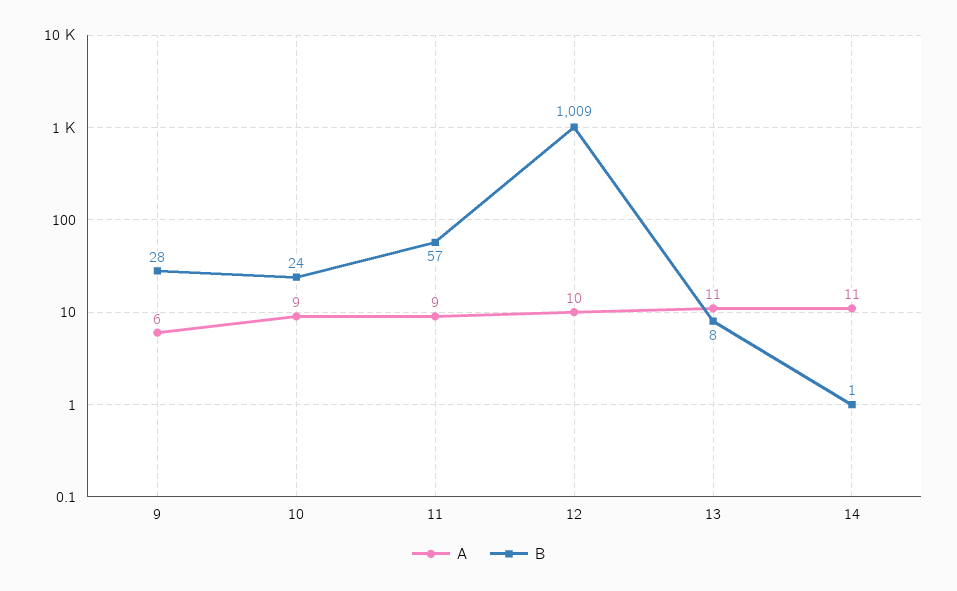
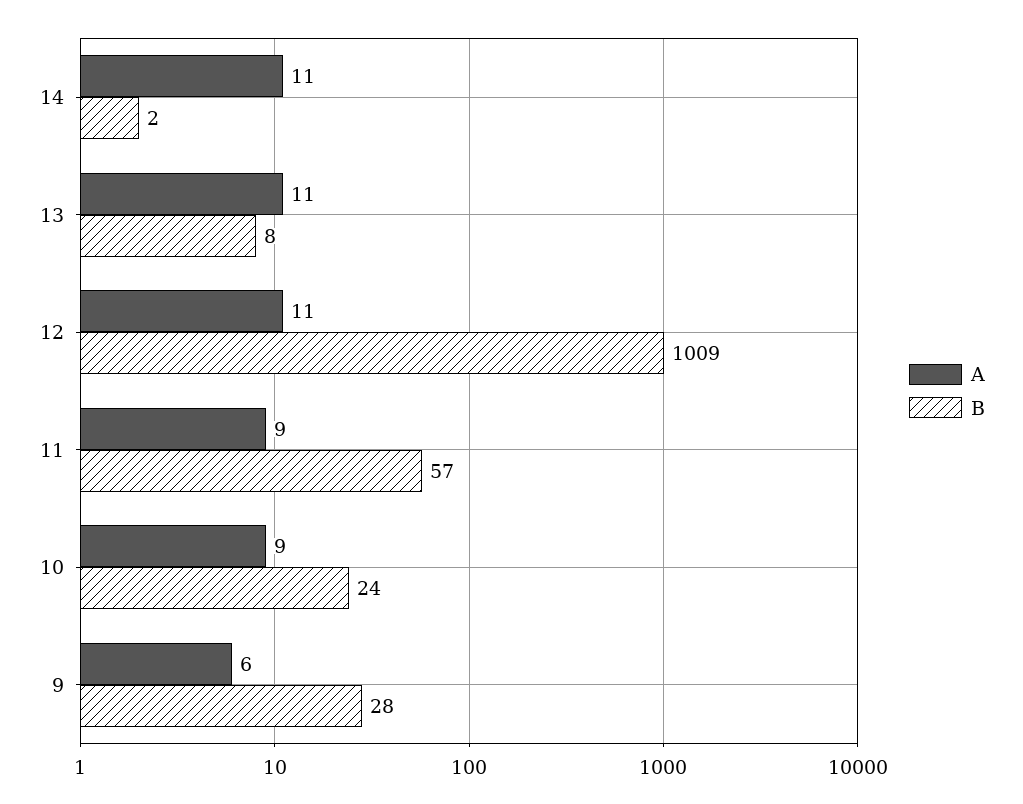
A, 12: 10 -> 11
B, 14: 1 -> 2

